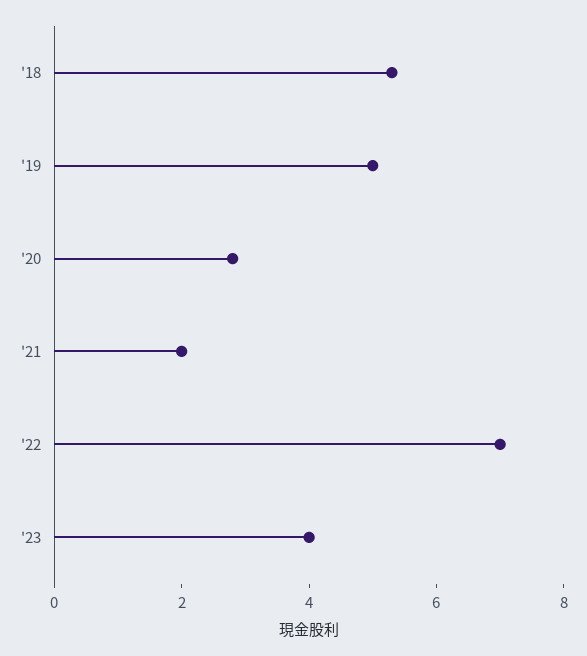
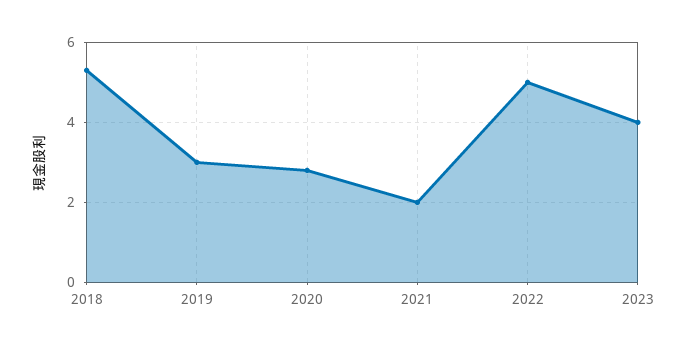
'19: 5 -> 3
'22: 7 -> 5

